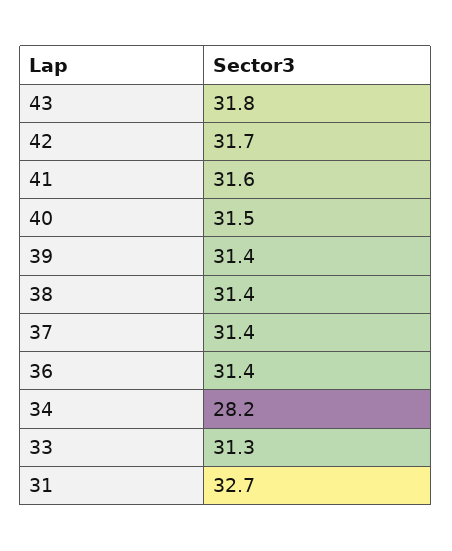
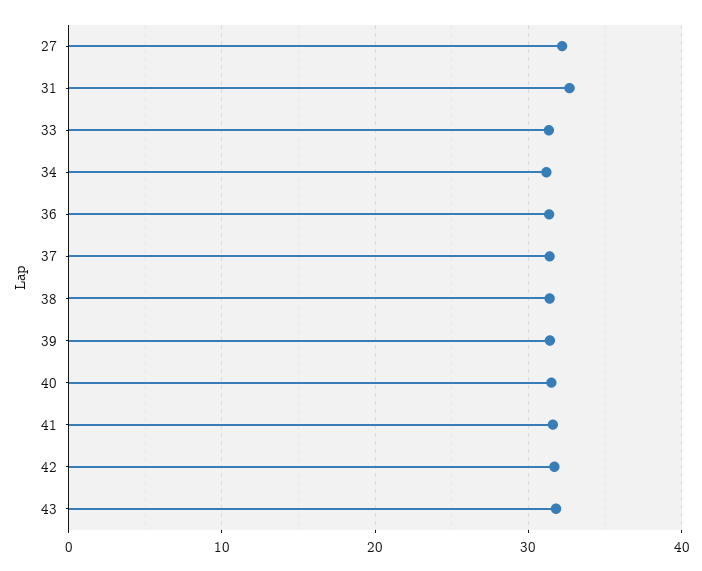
34: 28.2 -> 31
27: none -> 32

